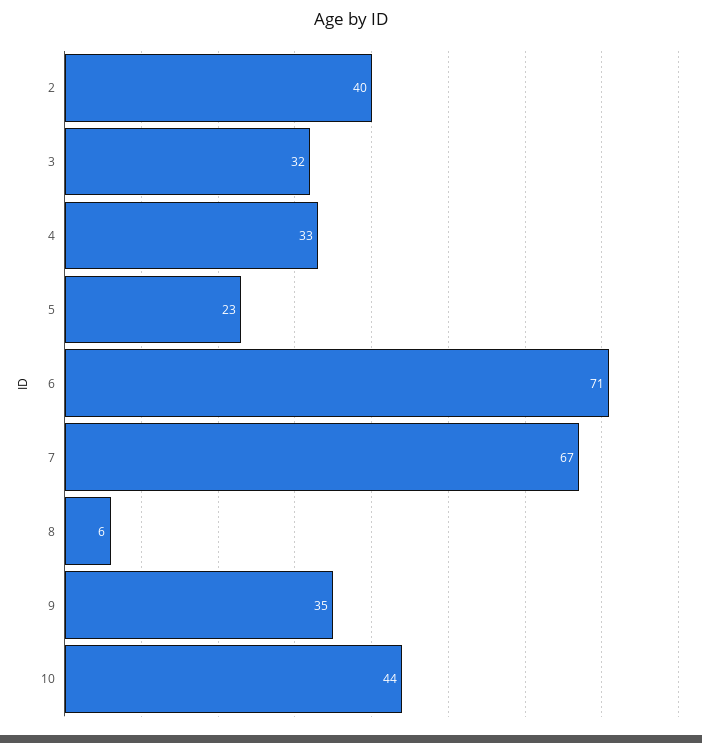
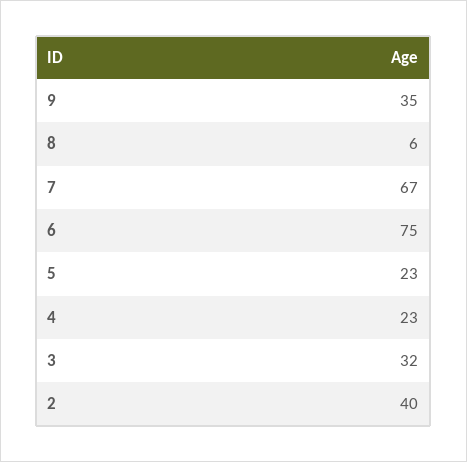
4: 33 -> 23
6: 71 -> 75
10: 44 -> none

